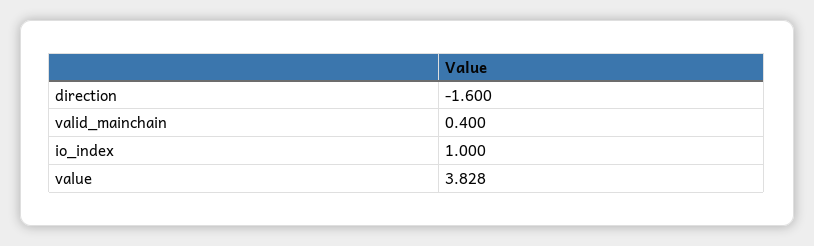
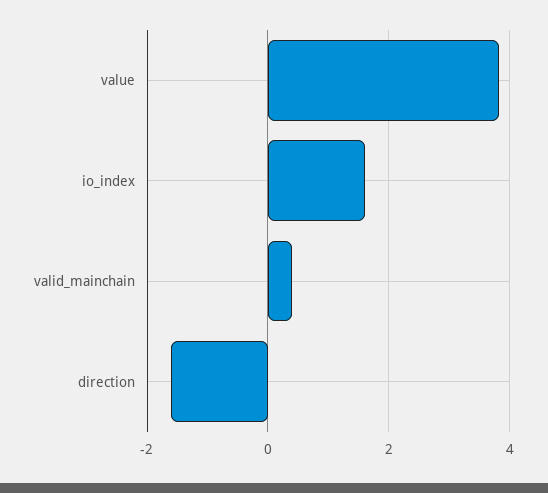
io_index: 1 -> 1.6

